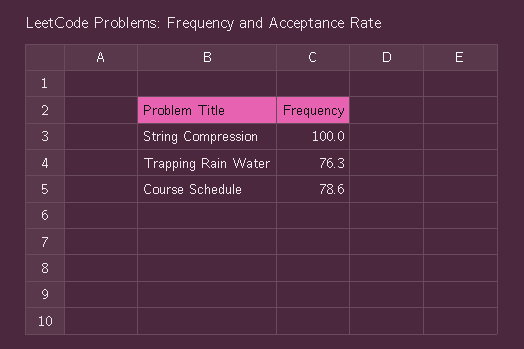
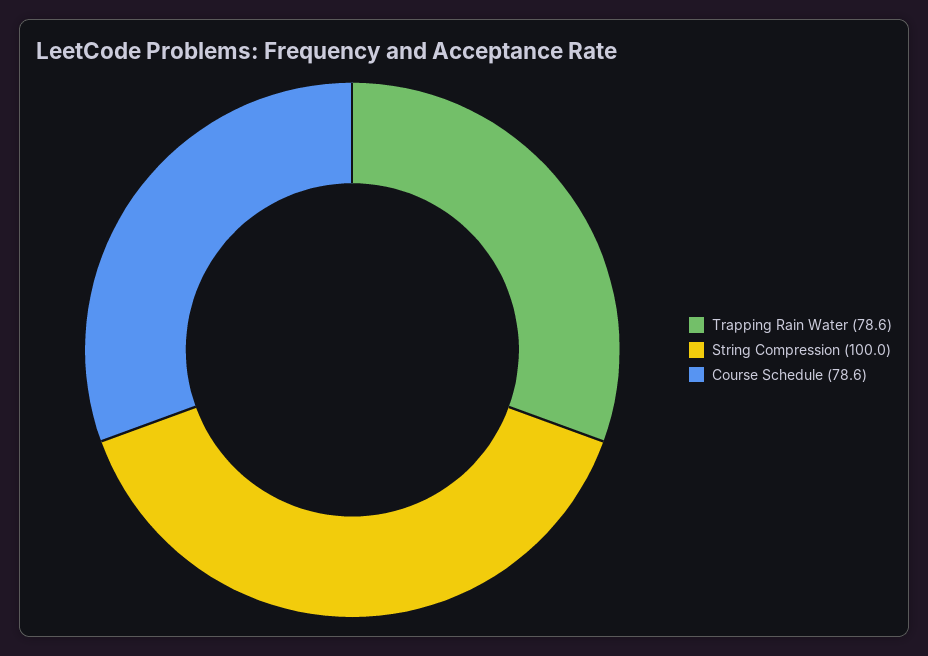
Trapping Rain Water: 76.3 -> 78.6

